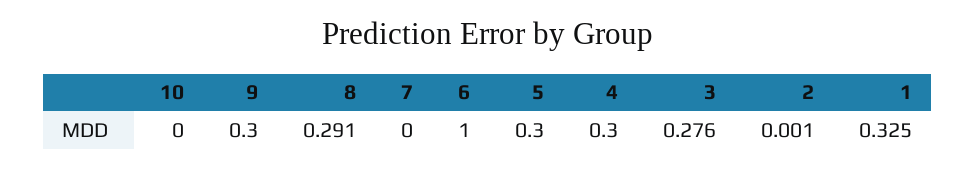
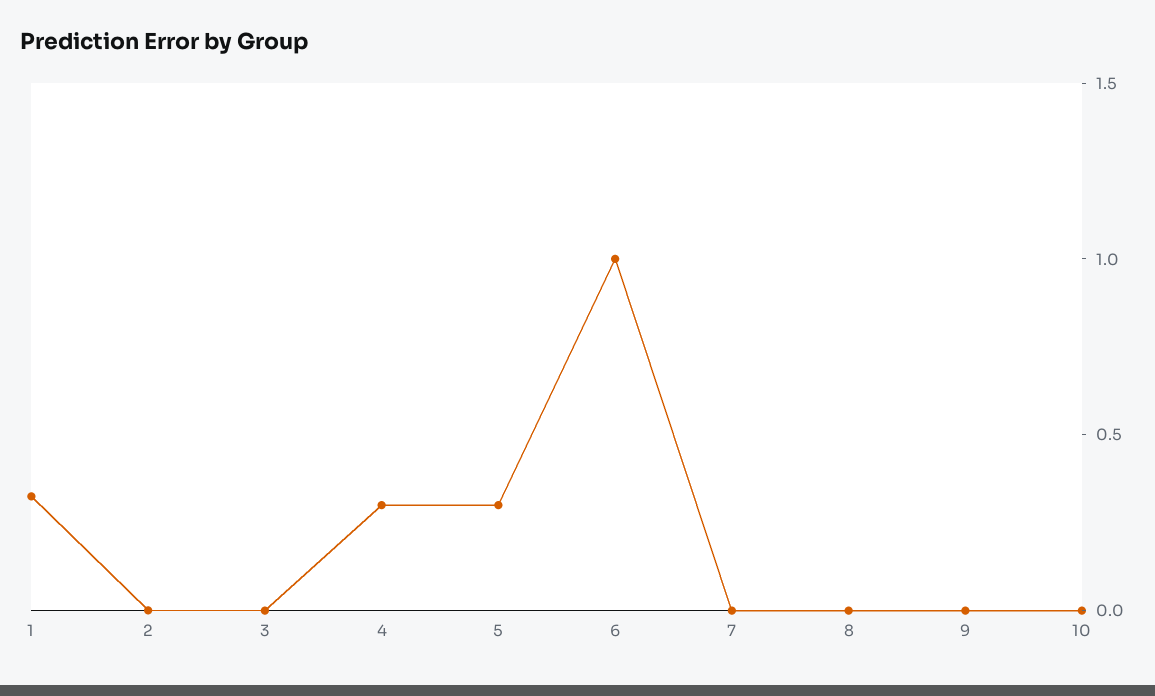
9: 0.3 -> 0
8: 0.291 -> 0
3: 0.276 -> 0

